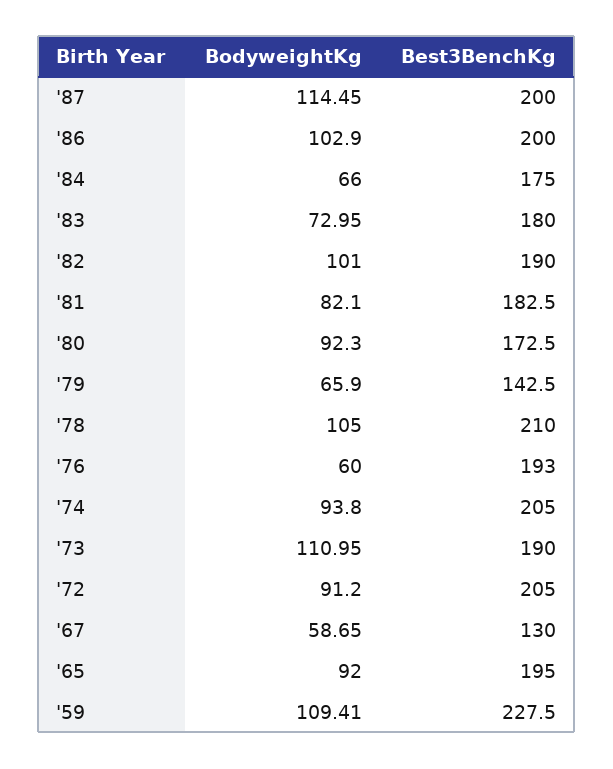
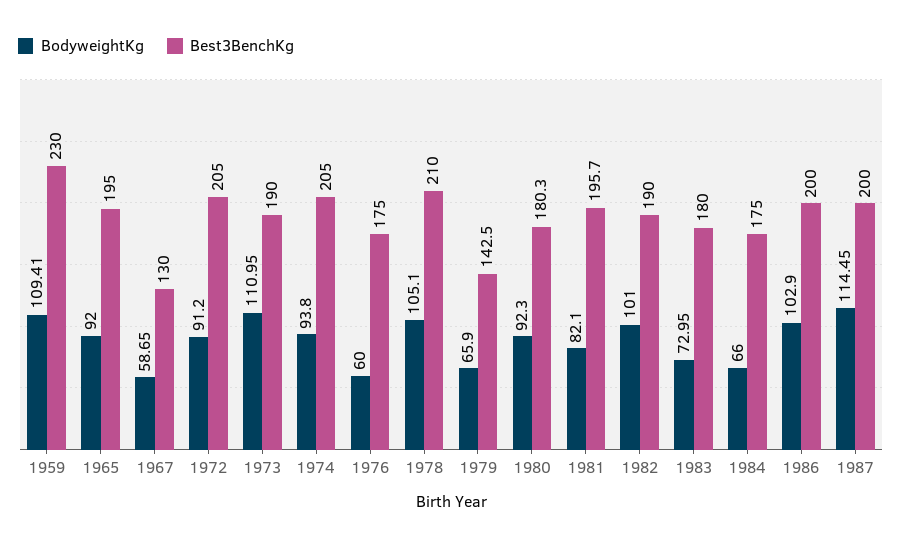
Best3BenchKg, '81: 182.5 -> 195.7
Best3BenchKg, '80: 172.5 -> 180.3
BodyweightKg, '78: 105 -> 105.1
Best3BenchKg, '76: 193 -> 175
Best3BenchKg, '59: 227.5 -> 230

